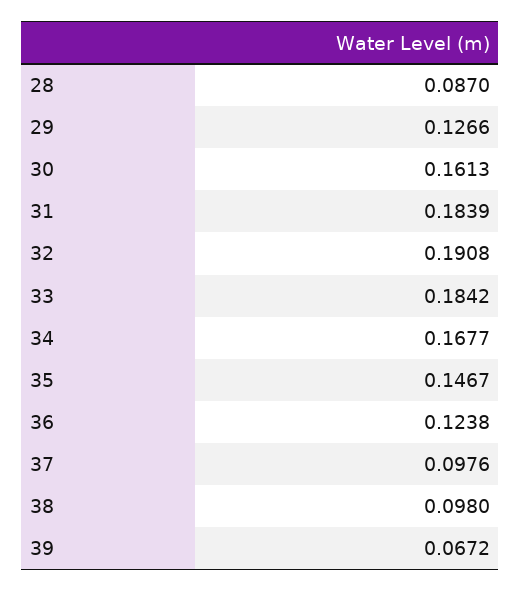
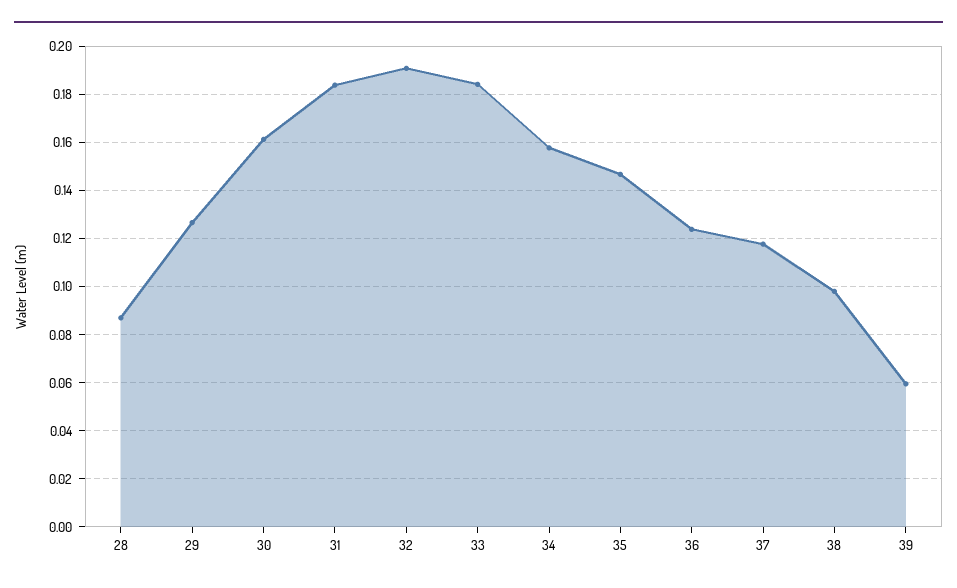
34: 0.1677 -> 0.1575
37: 0.0976 -> 0.1175
39: 0.0672 -> 0.06

